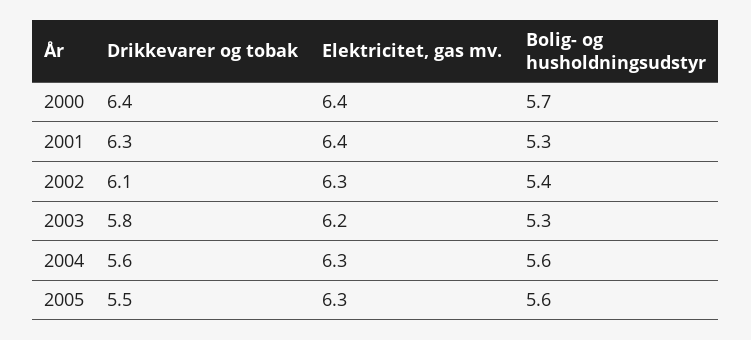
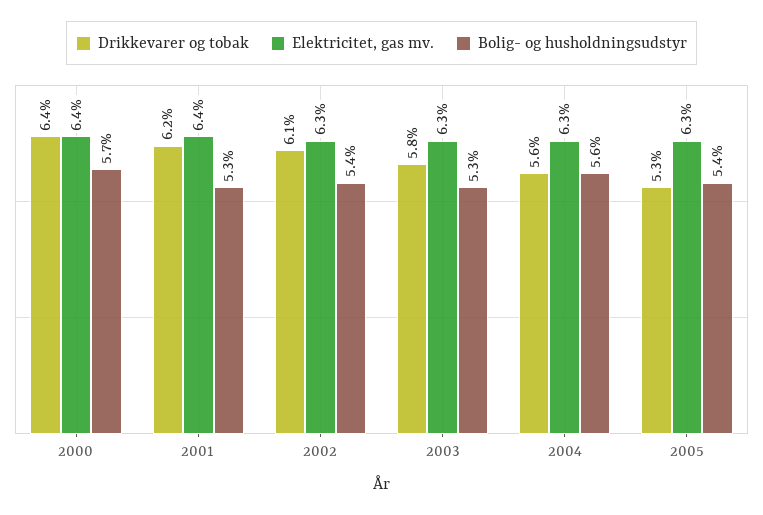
Drikkevarer og tobak, 2001: 6.3 -> 6.2
Elektricitet, gas mv., 2003: 6.2 -> 6.3
Drikkevarer og tobak, 2005: 5.5 -> 5.3
Bolig- og husholdningsudstyr, 2005: 5.6 -> 5.4

